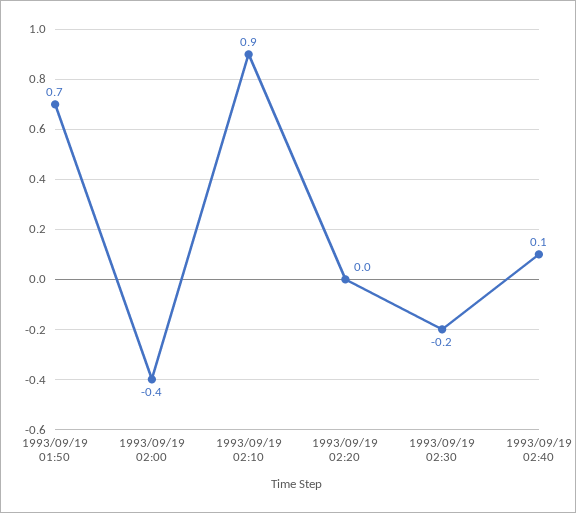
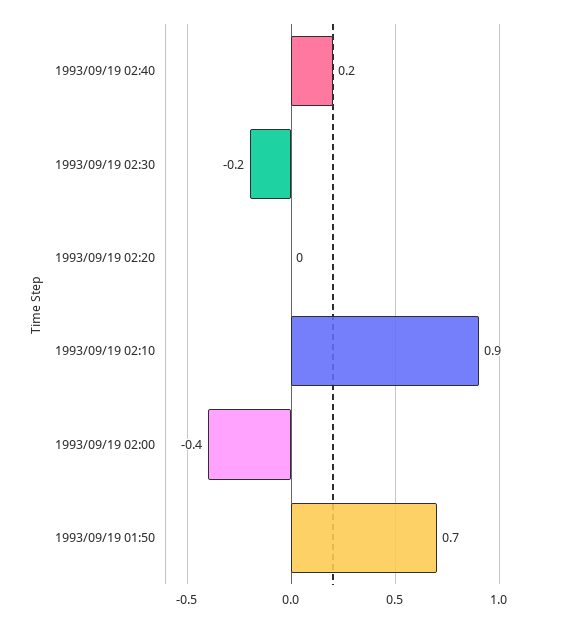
1993/09/19 02:40: 0.1 -> 0.2

